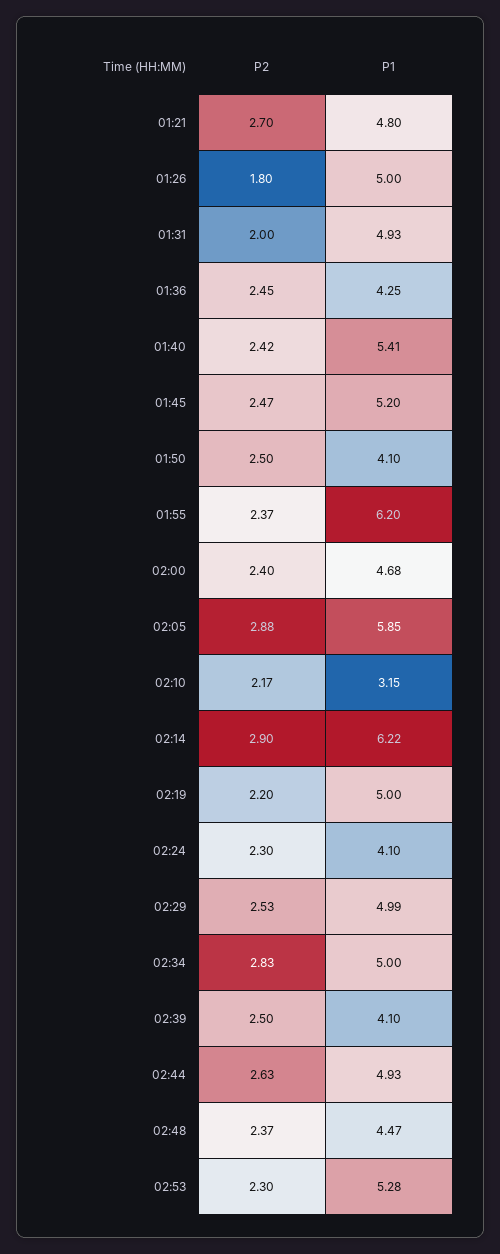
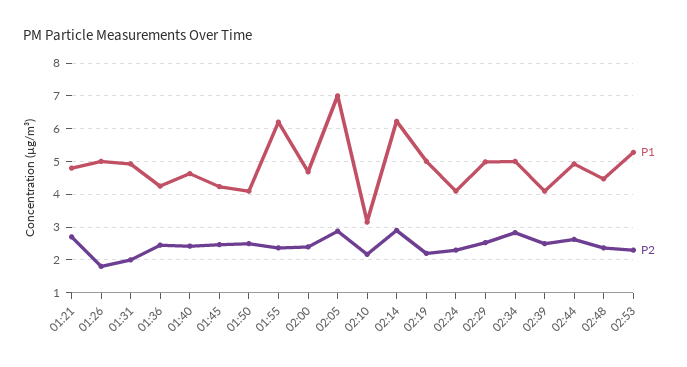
P1, 01:40: 5.41 -> 4.6
P1, 01:45: 5.2 -> 4.2
P1, 02:05: 5.85 -> 7

